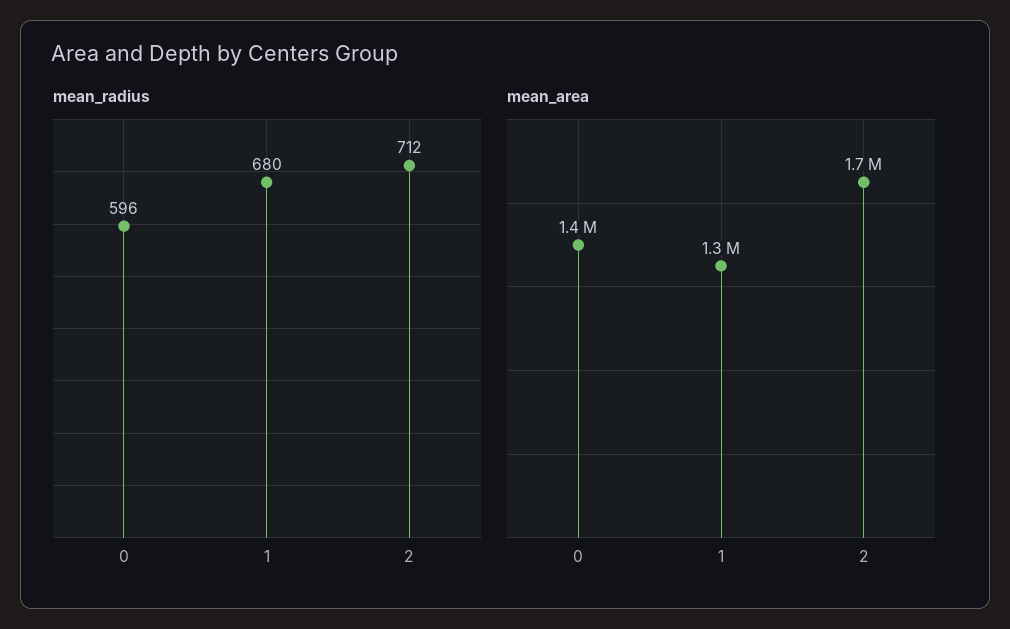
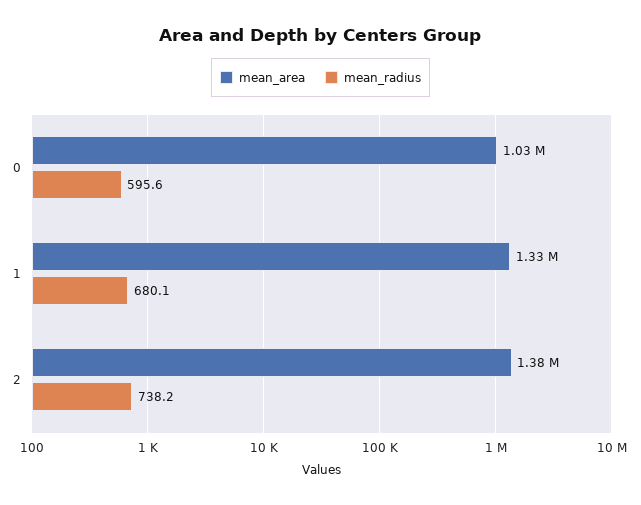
mean_radius, 2: 712 -> 738.2
mean_area, 0: 1400000 -> 1030000
mean_area, 2: 1700000 -> 1380000

